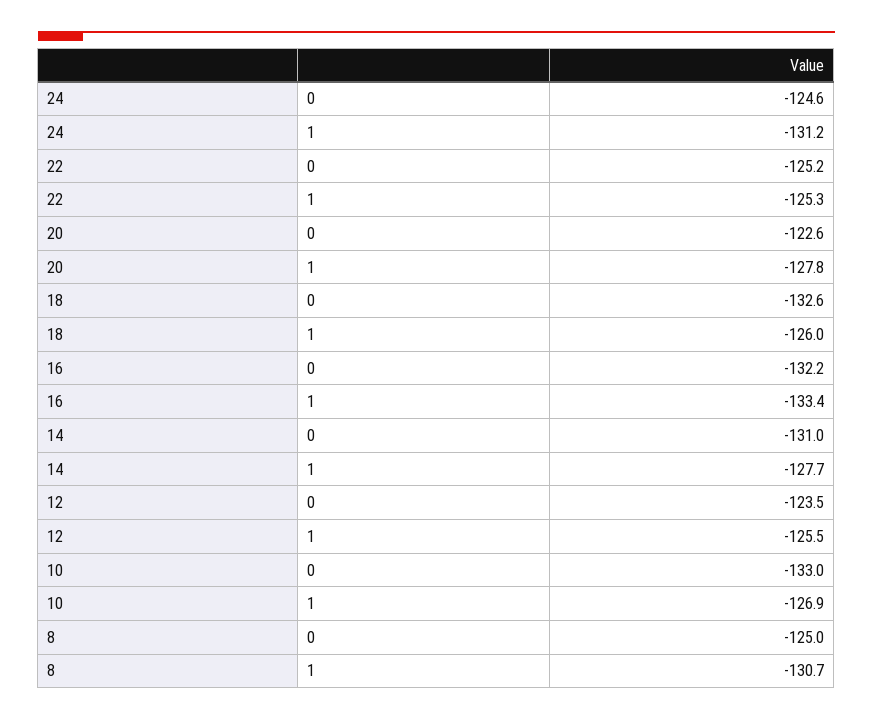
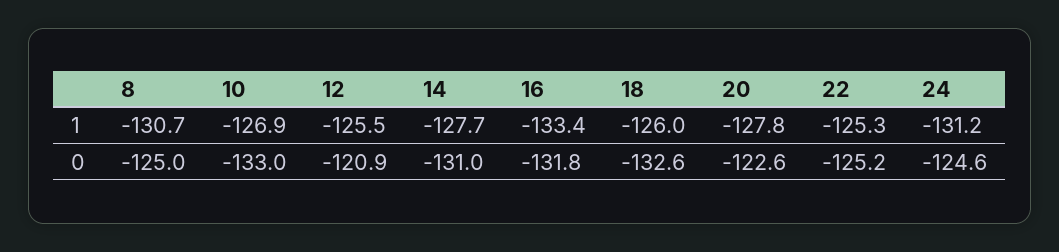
16, 0: -132.2 -> -131.8
12, 0: -123.5 -> -120.9

